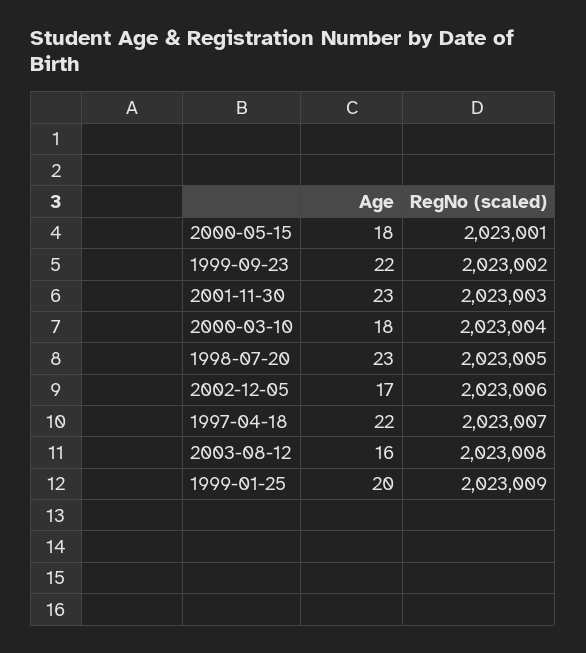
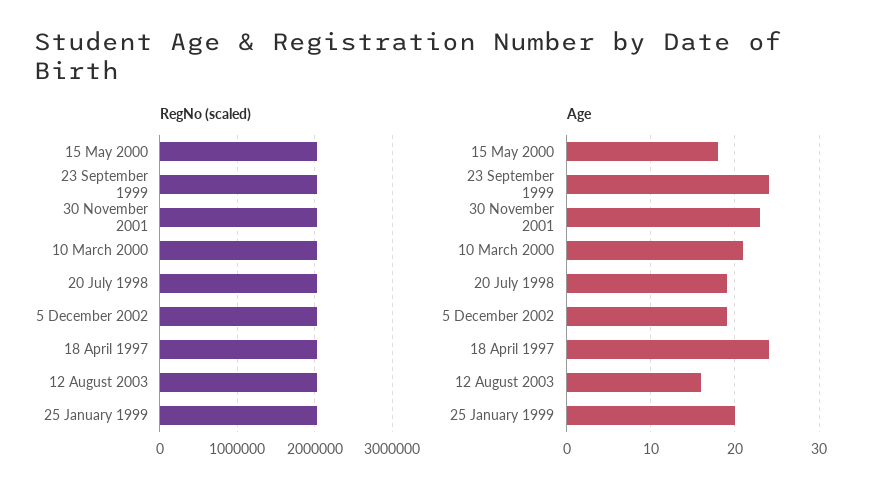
Age, 1999-09-23: 22 -> 24
Age, 2000-03-10: 18 -> 21
Age, 1998-07-20: 23 -> 19
Age, 2002-12-05: 17 -> 19
Age, 1997-04-18: 22 -> 24

